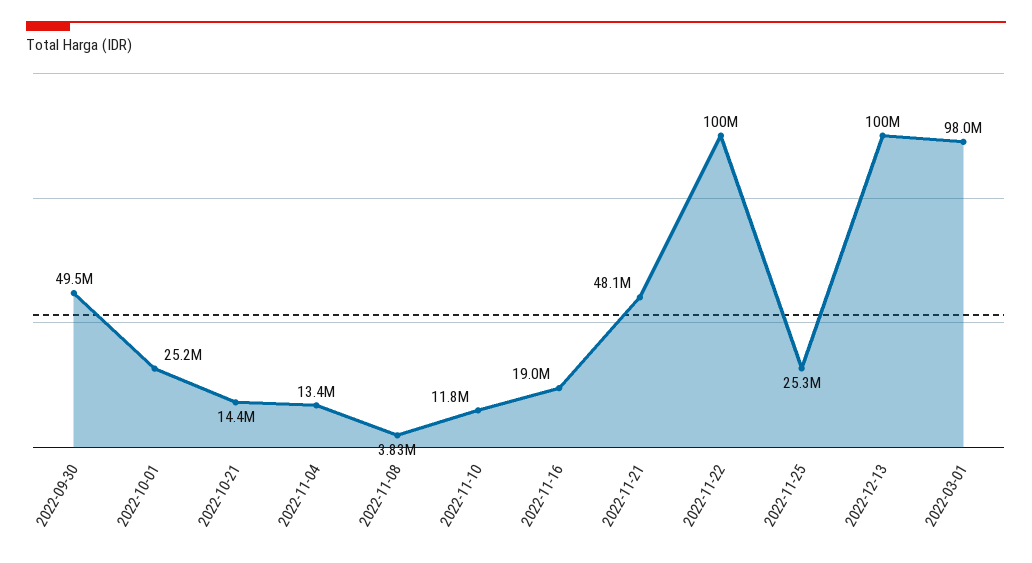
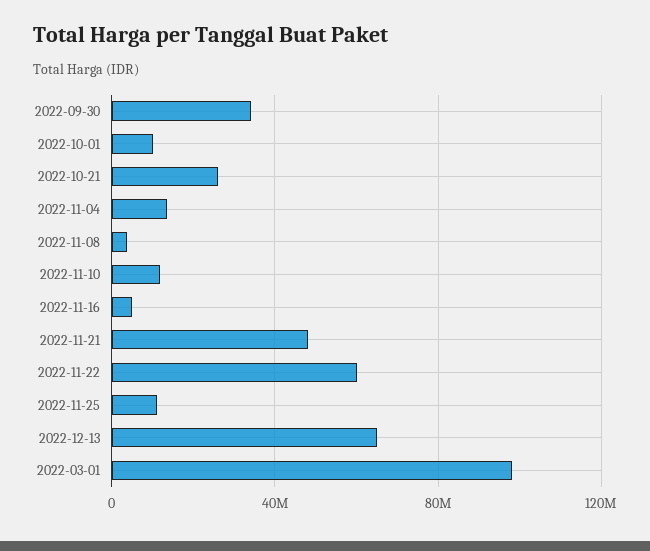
2022-09-30: 49500000 -> 35000000
2022-10-01: 25200000 -> 10000000
2022-10-21: 14400000 -> 25000000
2022-11-16: 19000000 -> 5000000
2022-11-22: 100000000 -> 60000000
2022-11-25: 25300000 -> 10000000
2022-12-13: 100000000 -> 65000000

